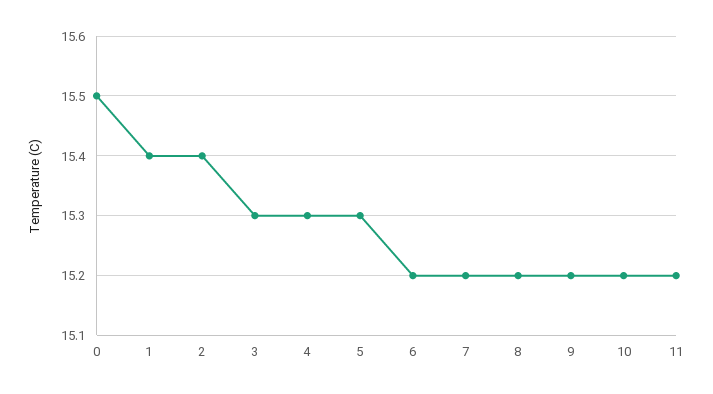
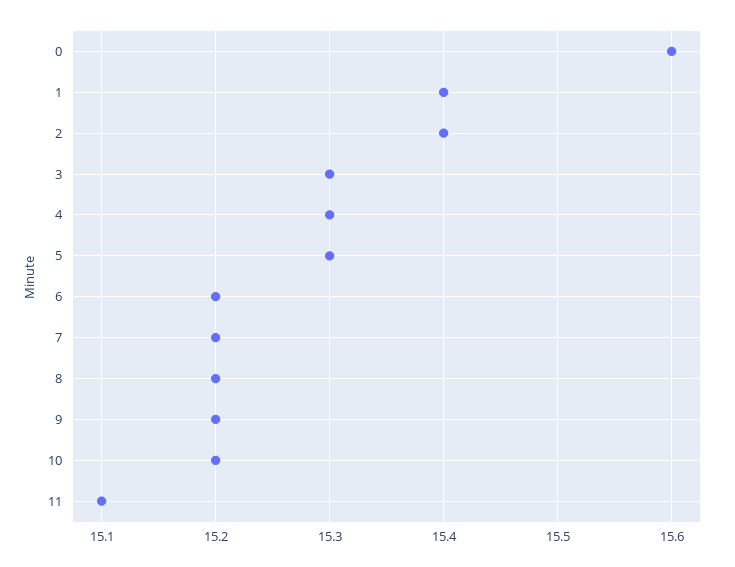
0: 15.5 -> 15.6
11: 15.2 -> 15.1

